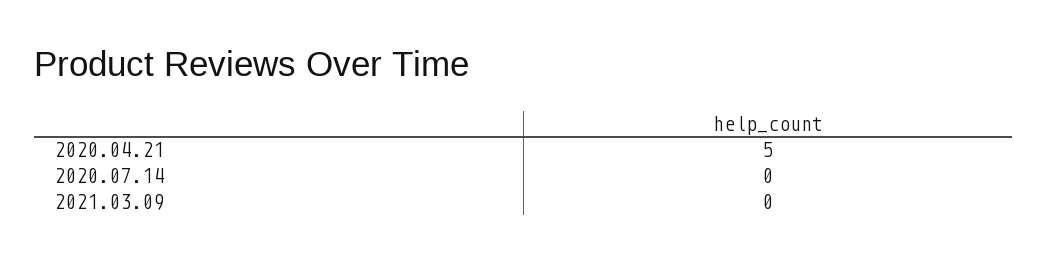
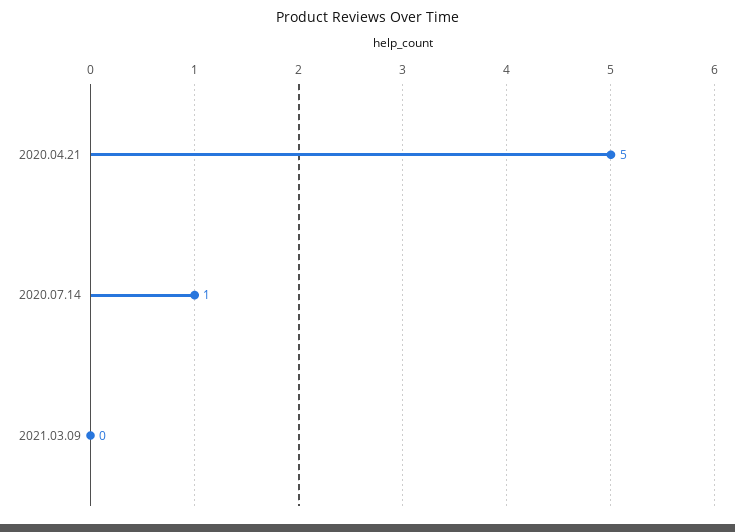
2020.07.14: 0 -> 1

